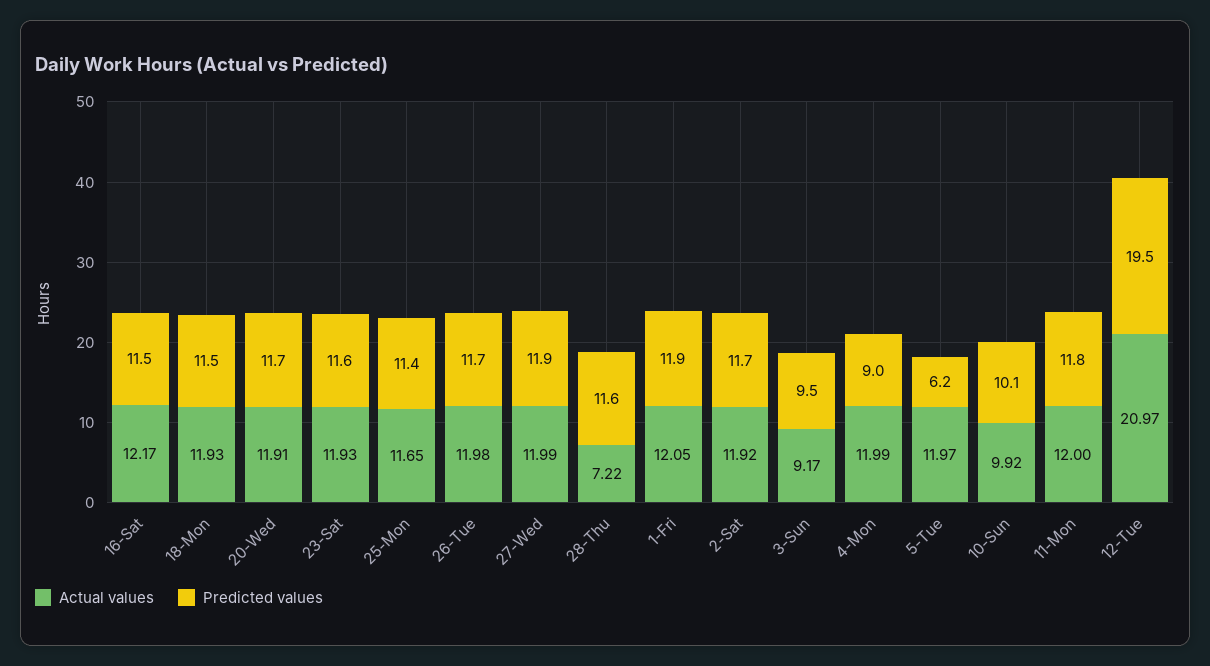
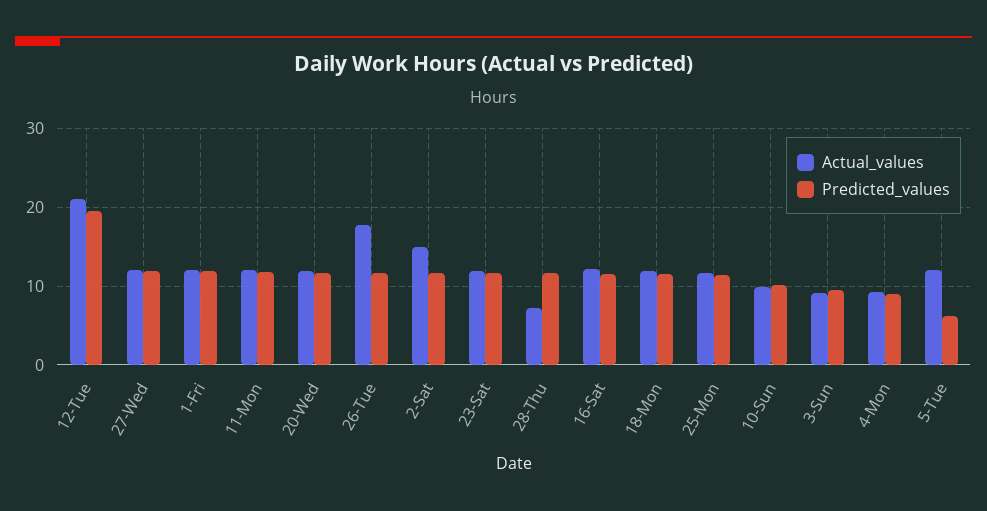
Actual values, 26-Tue: 11.98 -> 18
Actual values, 2-Sat: 11.92 -> 15
Actual values, 4-Mon: 11.99 -> 9

